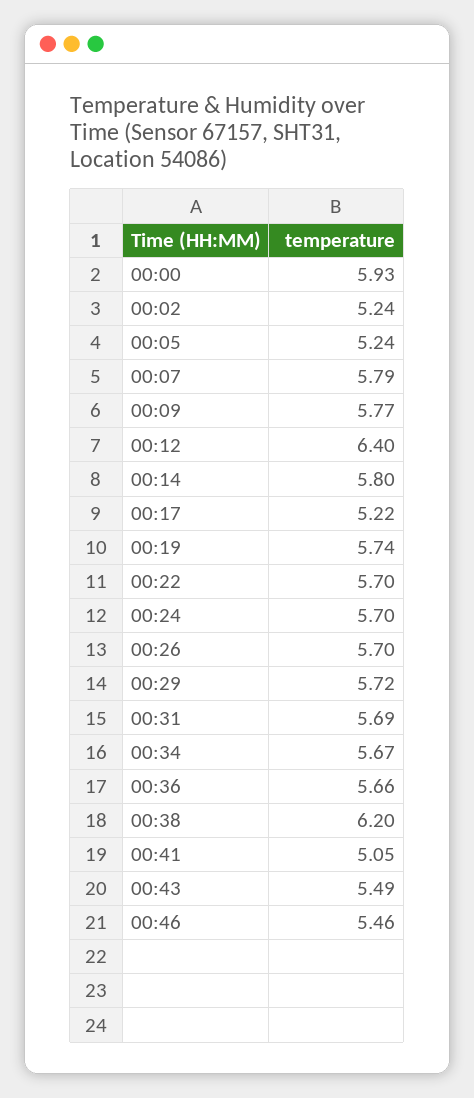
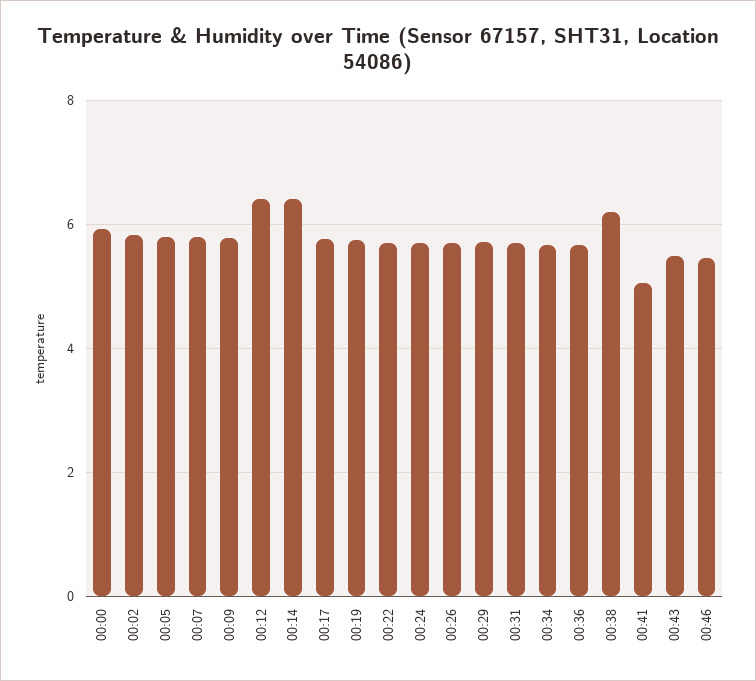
00:02: 5.24 -> 5.8
00:05: 5.24 -> 5.8
00:14: 5.8 -> 6.4
00:17: 5.22 -> 5.8

